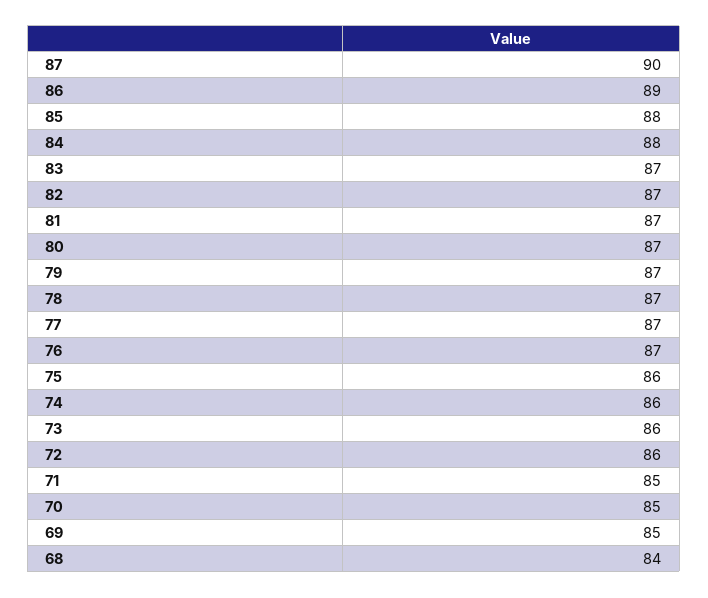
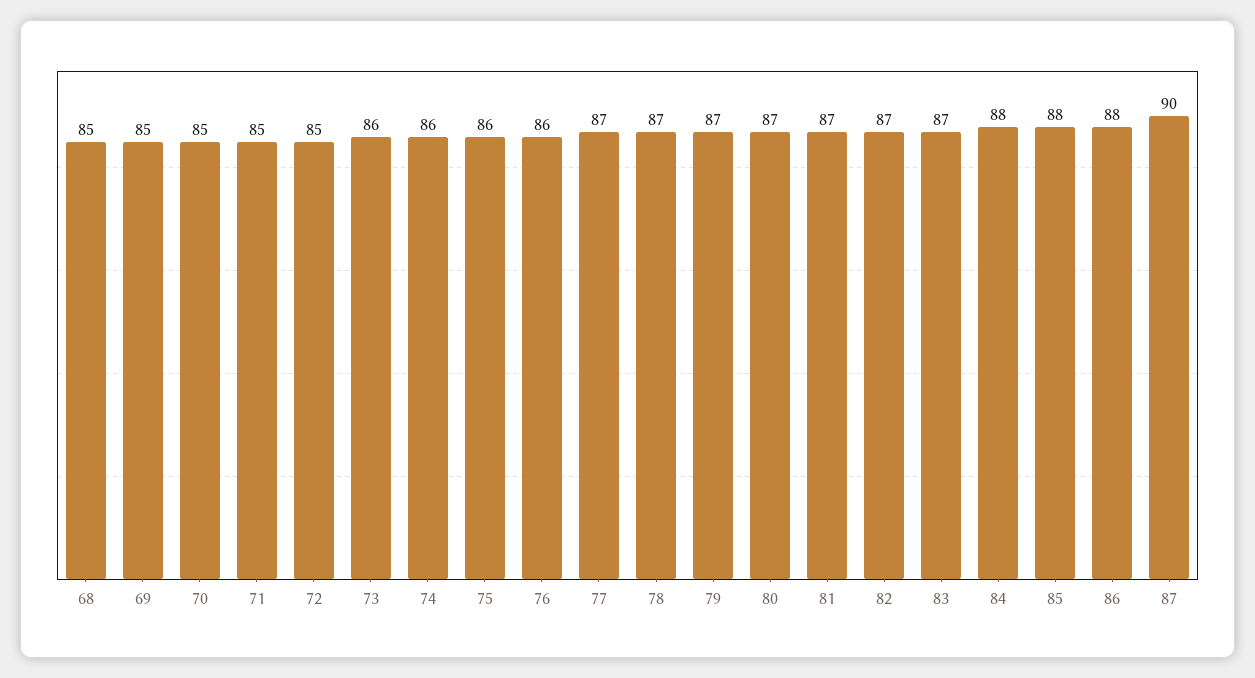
86: 89 -> 88
76: 87 -> 86
72: 86 -> 85
68: 84 -> 85

